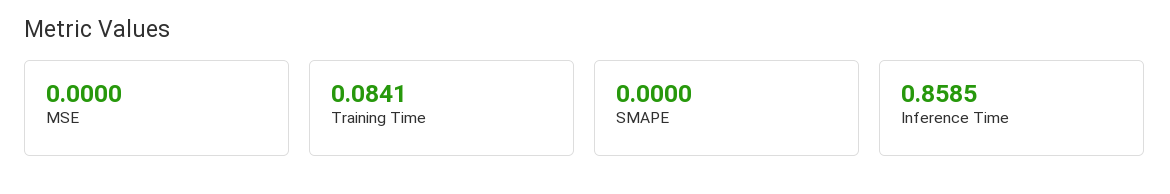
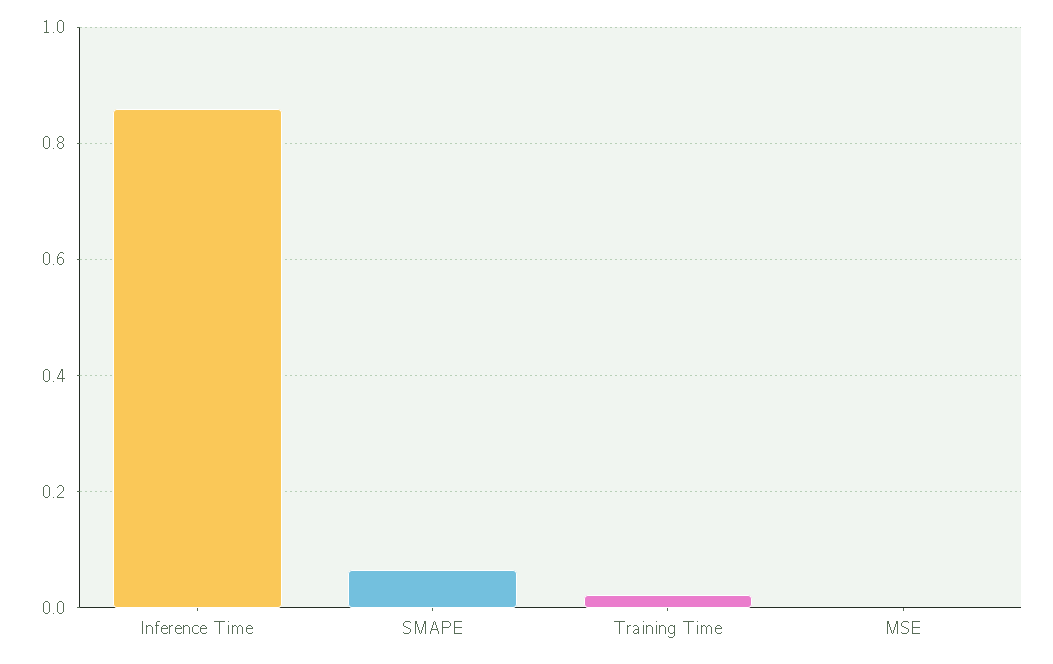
Training Time: 0.0841 -> 0.02
SMAPE: 0 -> 0.06

